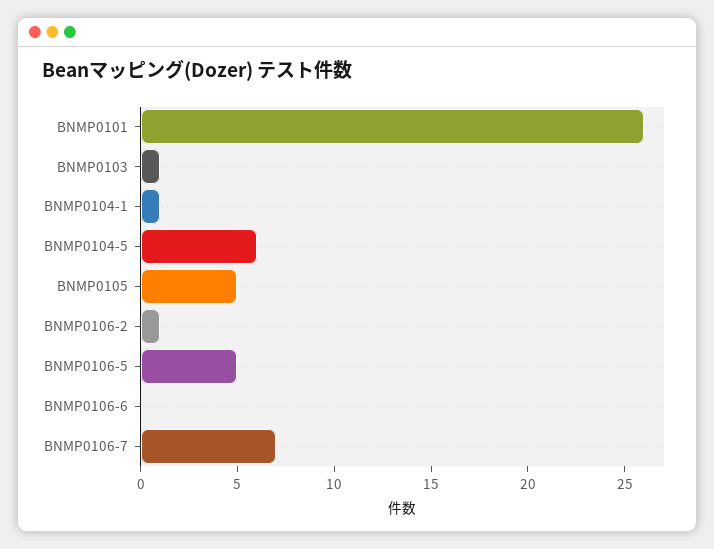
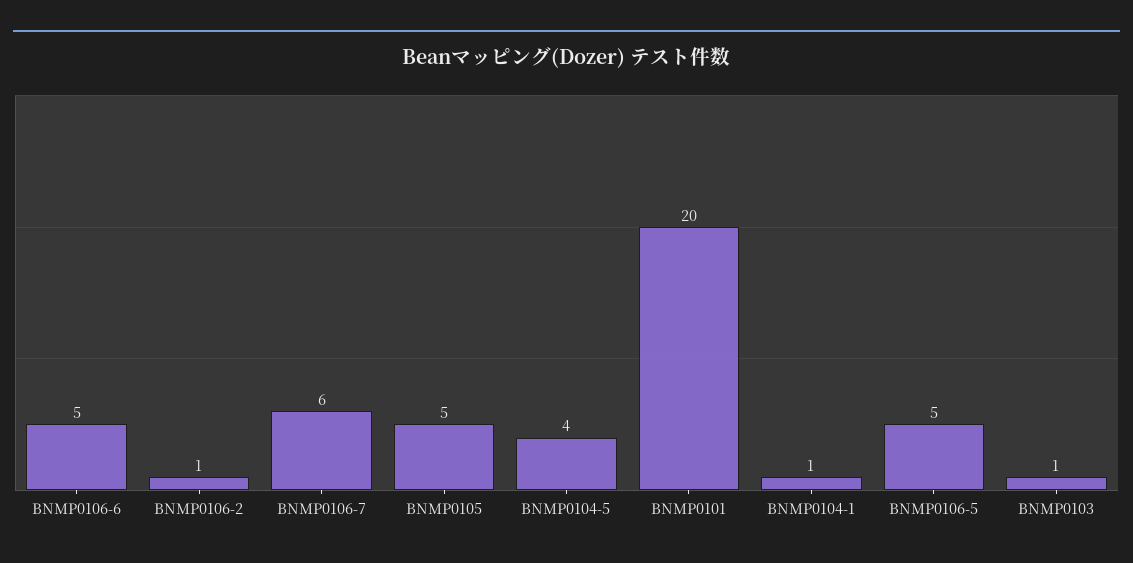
BNMP0101: 26 -> 20
BNMP0104-5: 6 -> 4
BNMP0106-6: 0 -> 5
BNMP0106-7: 7 -> 6

